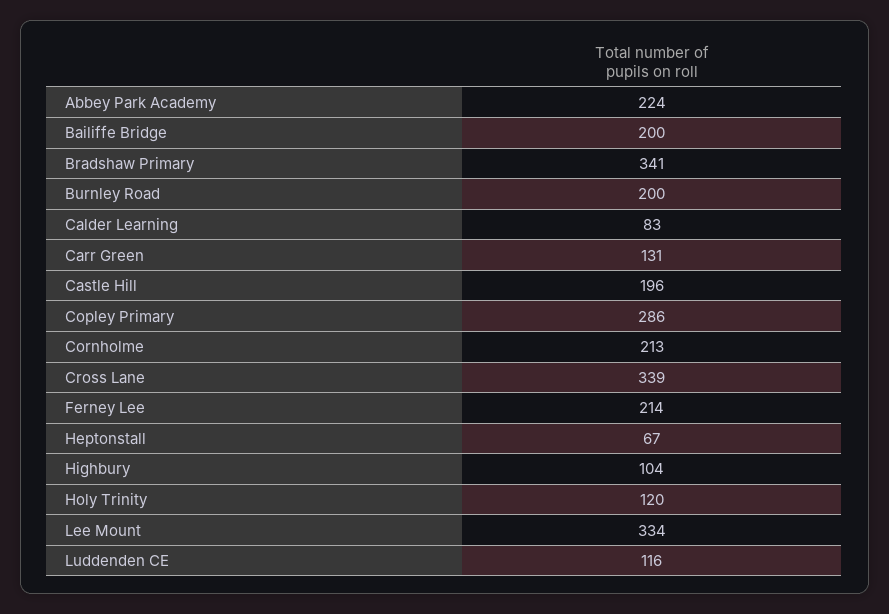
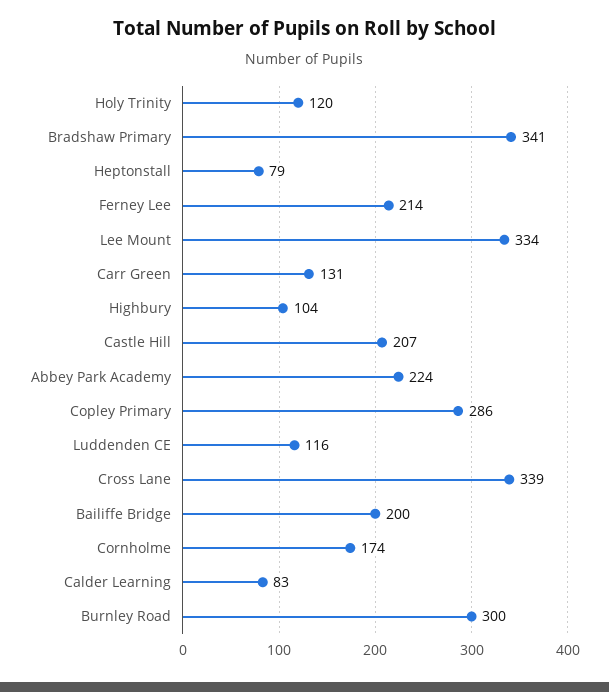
Burnley Road: 200 -> 300
Castle Hill: 196 -> 207
Cornholme: 213 -> 174
Heptonstall: 67 -> 79

